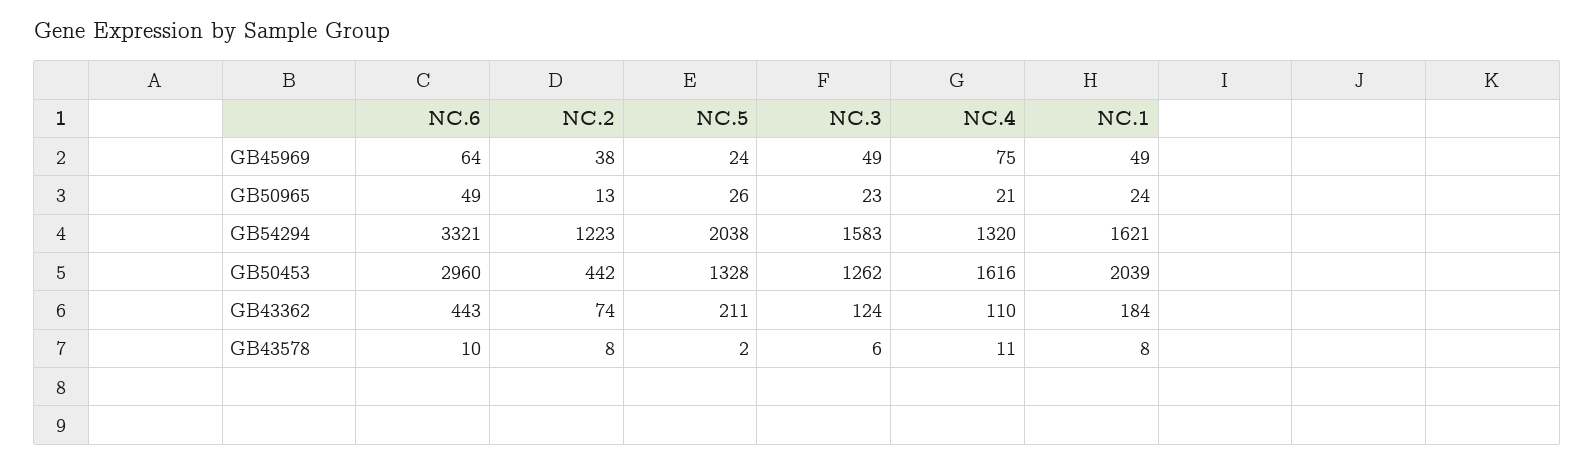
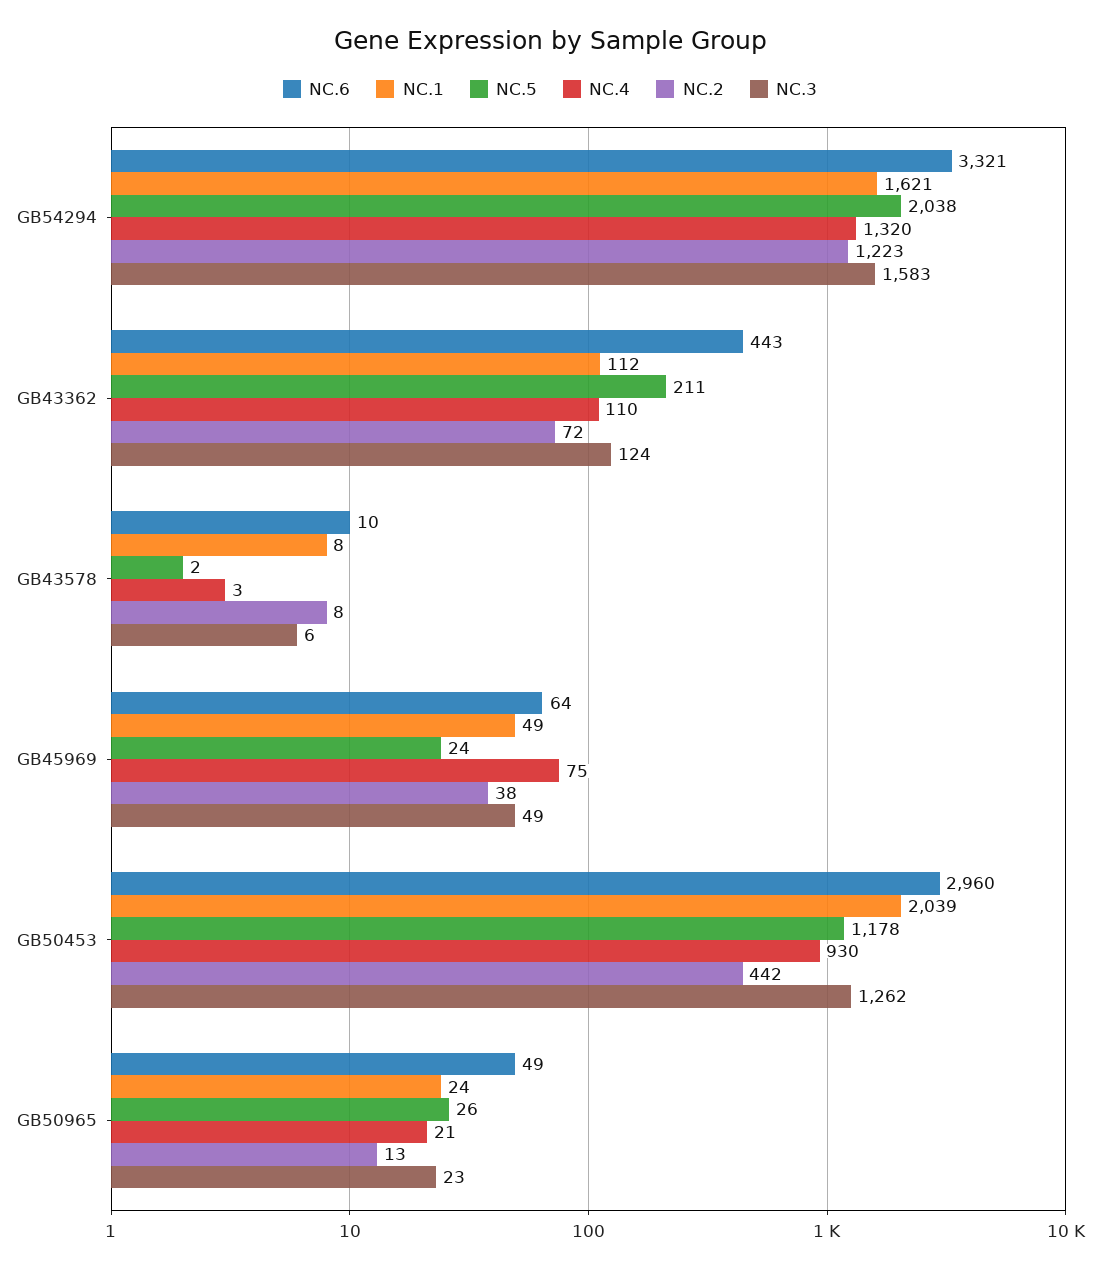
NC.5, GB50453: 1328 -> 1178
NC.4, GB50453: 1616 -> 930
NC.2, GB43362: 74 -> 72
NC.1, GB43362: 184 -> 112
NC.4, GB43578: 11 -> 3

